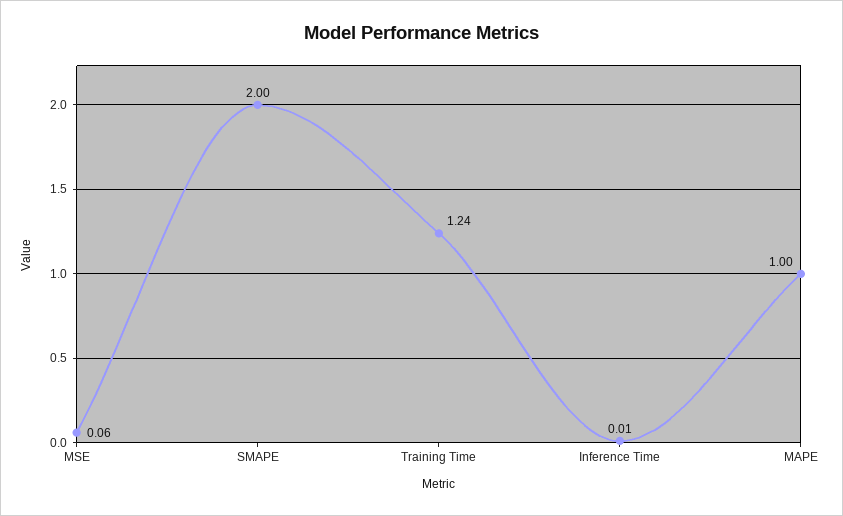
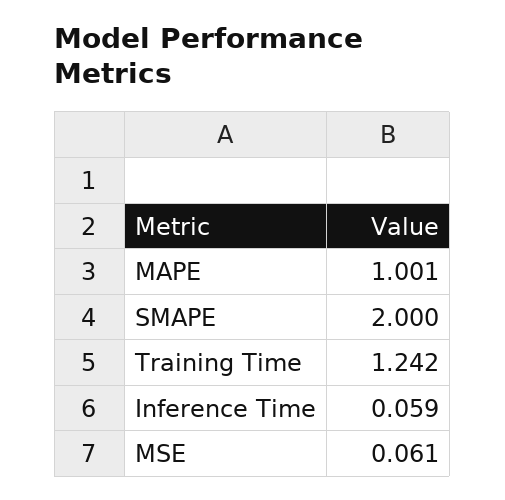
Inference Time: 0.01 -> 0.059

